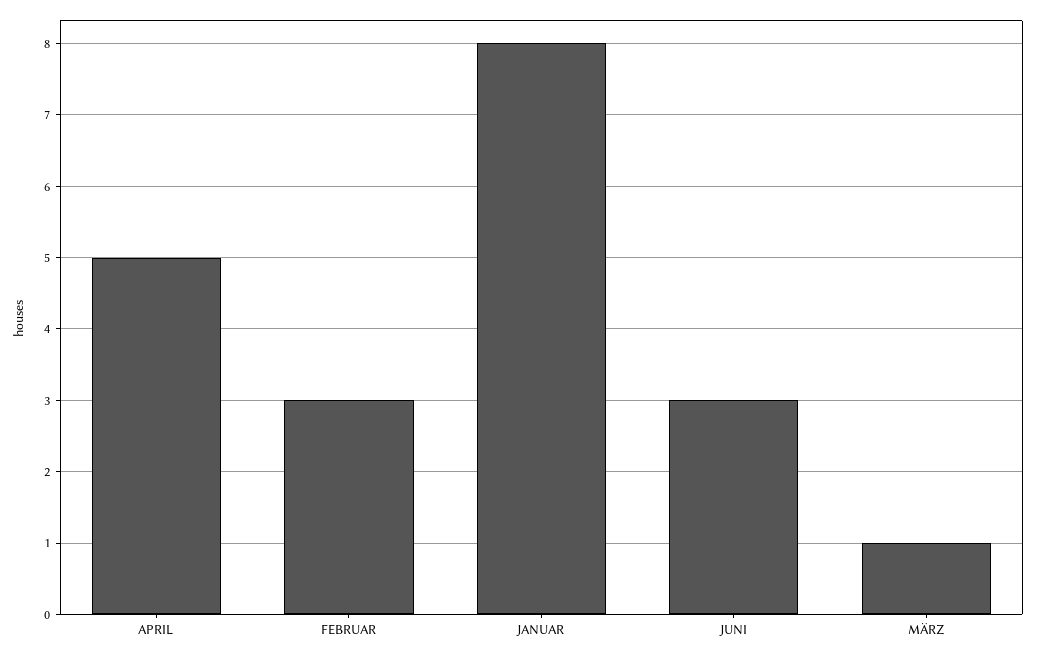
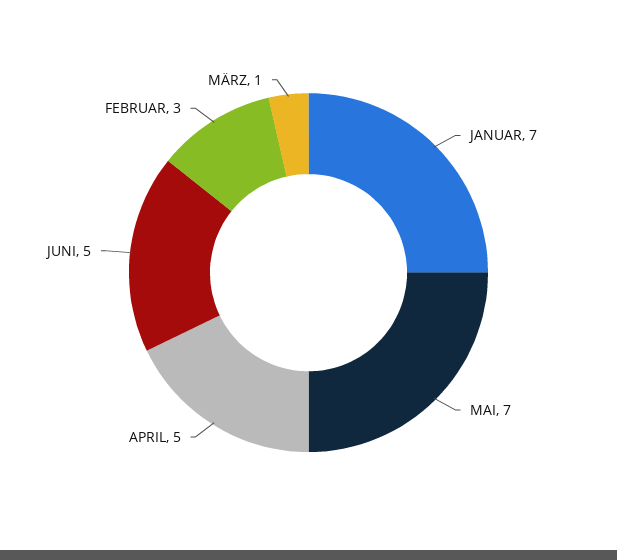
JANUAR: 8 -> 7
JUNI: 3 -> 5
MAI: none -> 7

